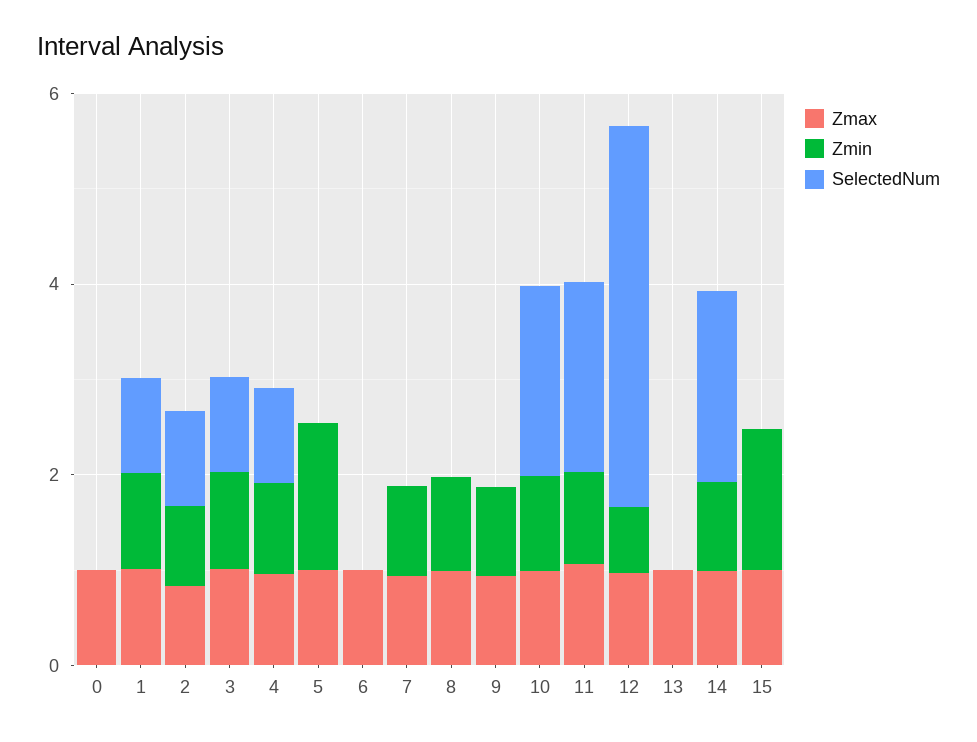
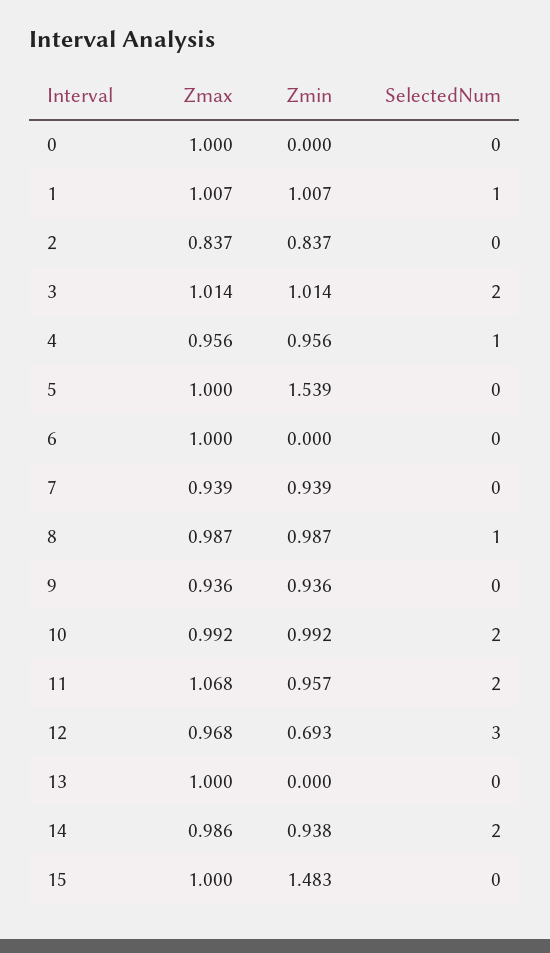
SelectedNum, 2: 1 -> 0
SelectedNum, 3: 1 -> 2
SelectedNum, 8: 0 -> 1
SelectedNum, 12: 4 -> 3

